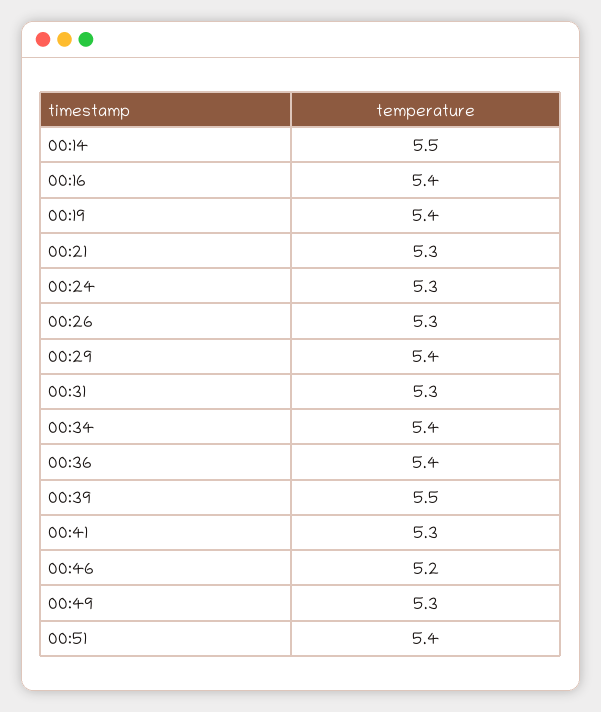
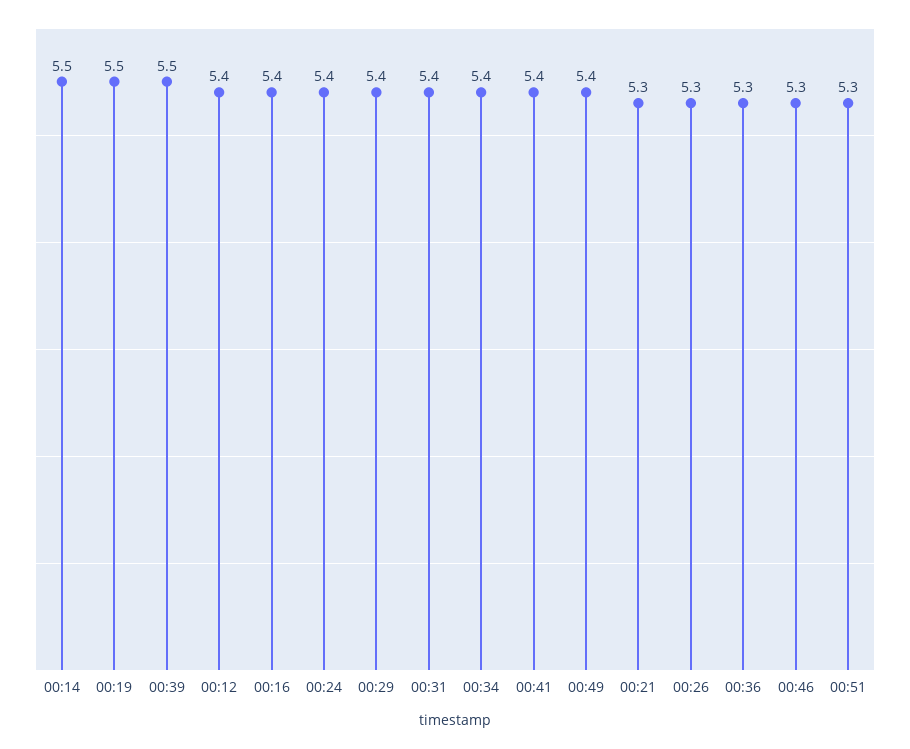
00:19: 5.4 -> 5.5
00:24: 5.3 -> 5.4
00:31: 5.3 -> 5.4
00:36: 5.4 -> 5.3
00:41: 5.3 -> 5.4
00:46: 5.2 -> 5.3
00:49: 5.3 -> 5.4
00:51: 5.4 -> 5.3
00:12: none -> 5.4

